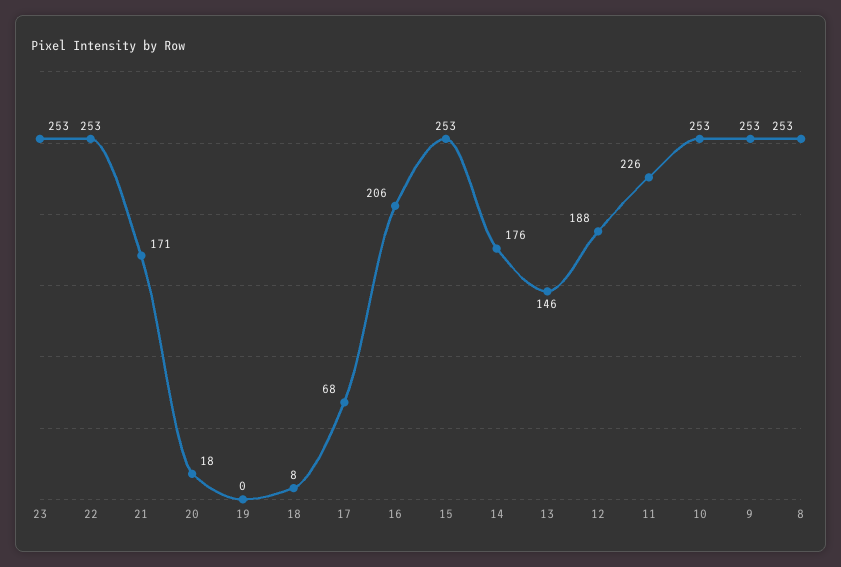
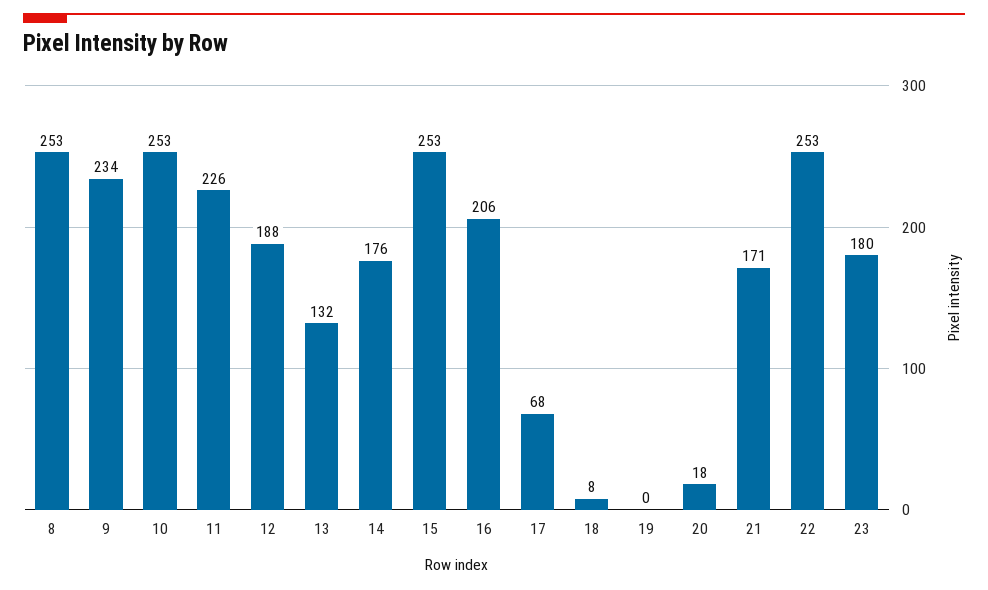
23: 253 -> 180
13: 146 -> 132
9: 253 -> 234

